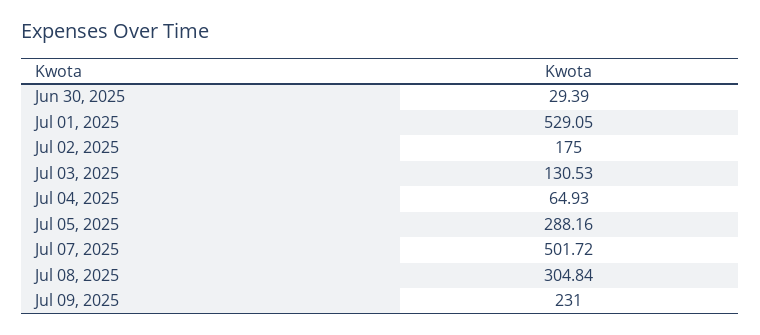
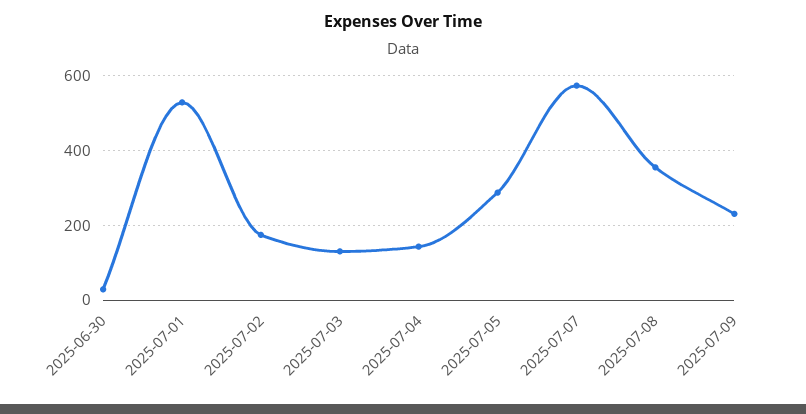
Jul 04, 2025: 64.93 -> 140
Jul 07, 2025: 501.72 -> 580
Jul 08, 2025: 304.84 -> 360

